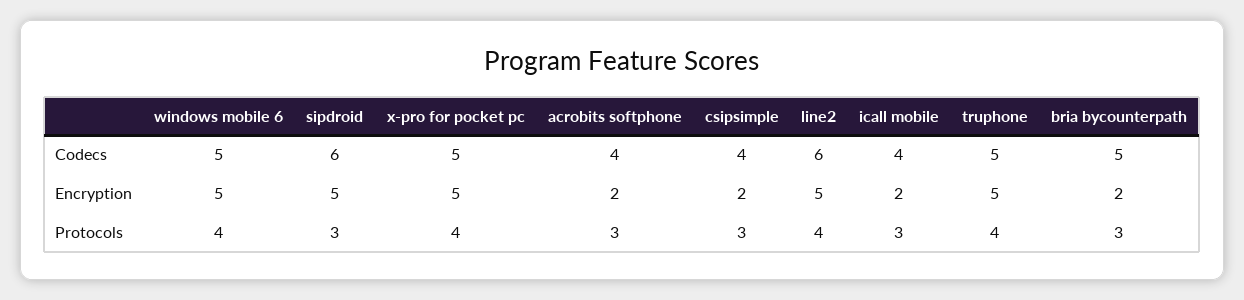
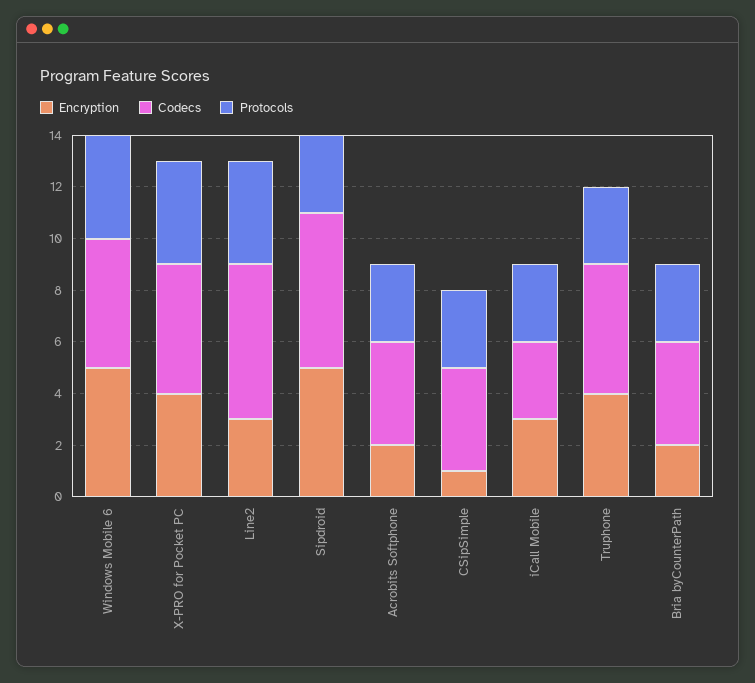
Codecs, icall mobile: 4 -> 3
Codecs, bria bycounterpath: 5 -> 4
Encryption, x-pro for pocket pc: 5 -> 4
Encryption, csipsimple: 2 -> 1
Encryption, line2: 5 -> 3
Encryption, icall mobile: 2 -> 3
Encryption, truphone: 5 -> 4
Protocols, truphone: 4 -> 3

